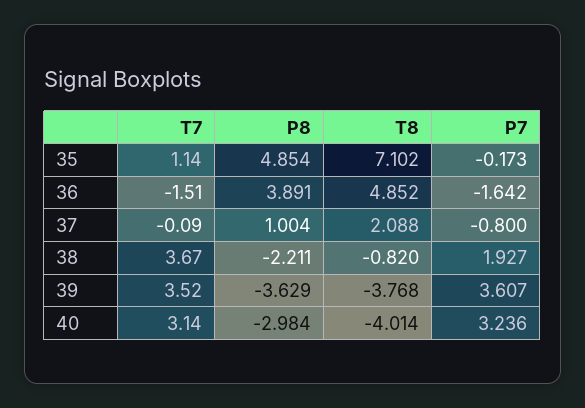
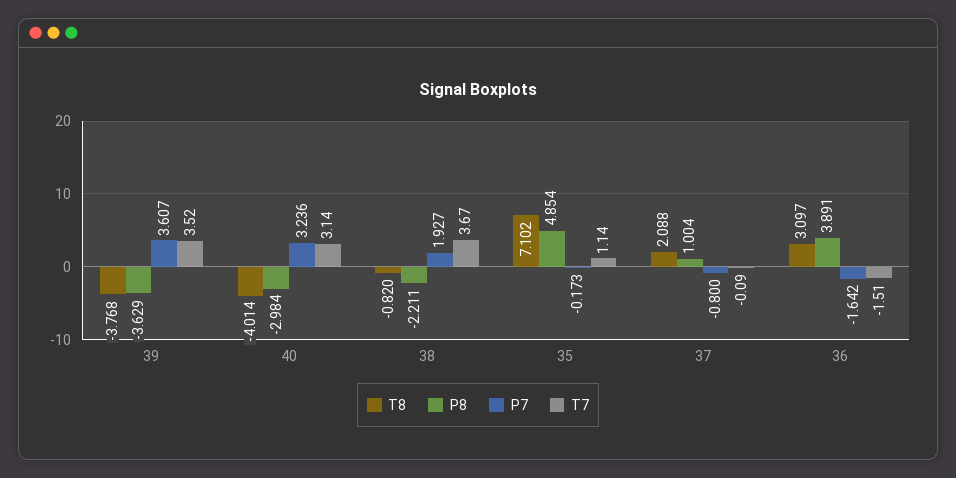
T8, 36: 4.852 -> 3.097

